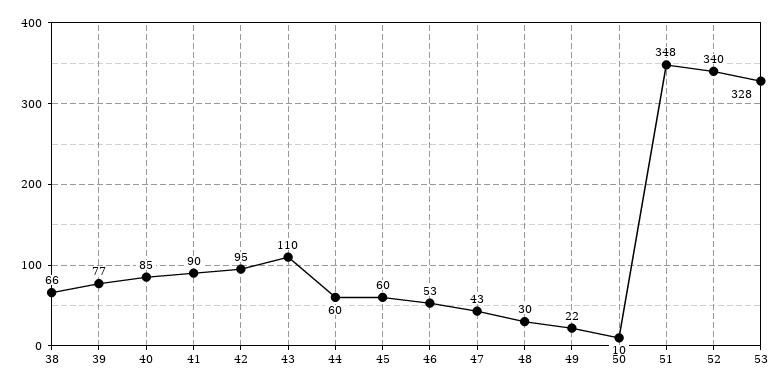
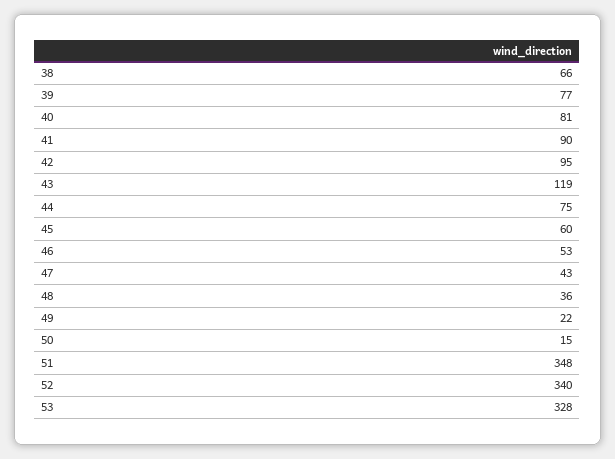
40: 85 -> 81
43: 110 -> 119
44: 60 -> 75
48: 30 -> 36
50: 10 -> 15

